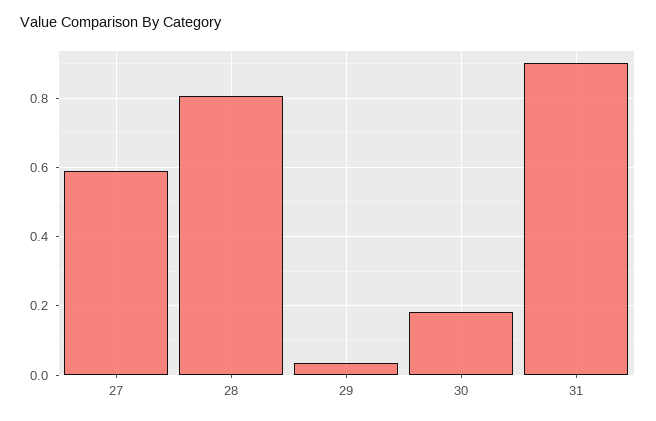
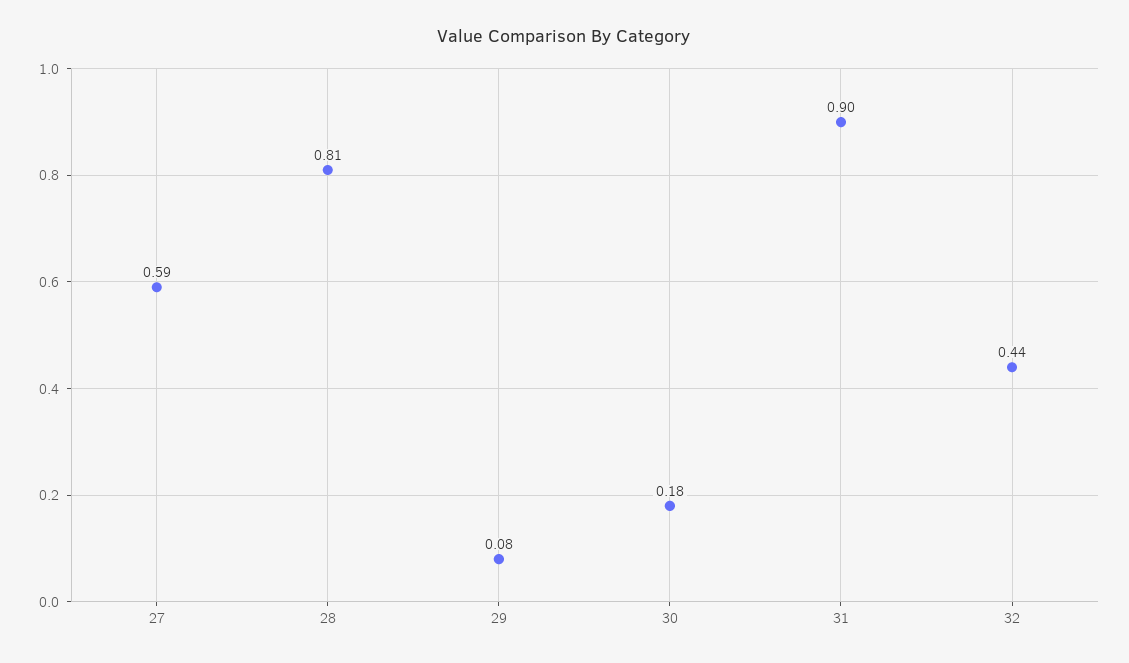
29: 0.04 -> 0.08
32: none -> 0.44

